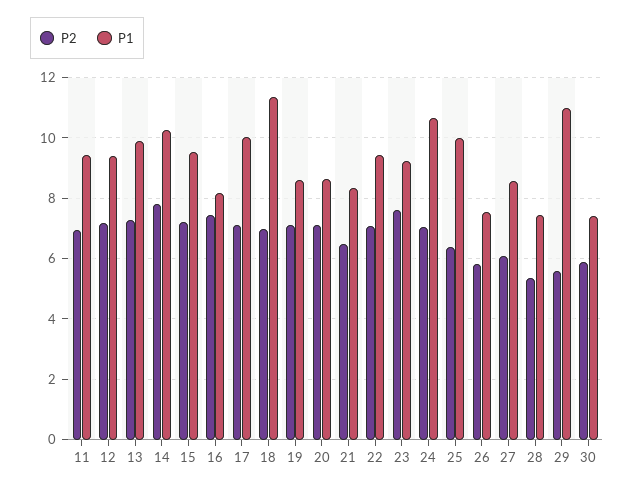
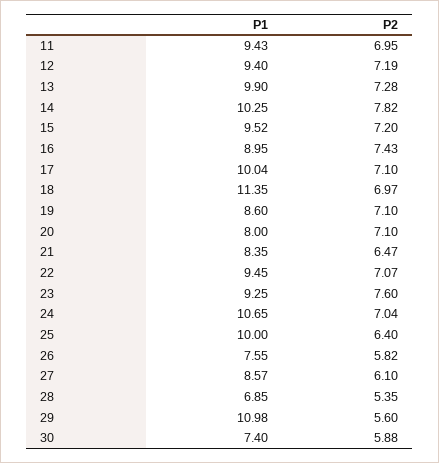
P1, 16: 8.2 -> 8.95
P1, 20: 8.6 -> 8
P1, 28: 7.4 -> 6.85

